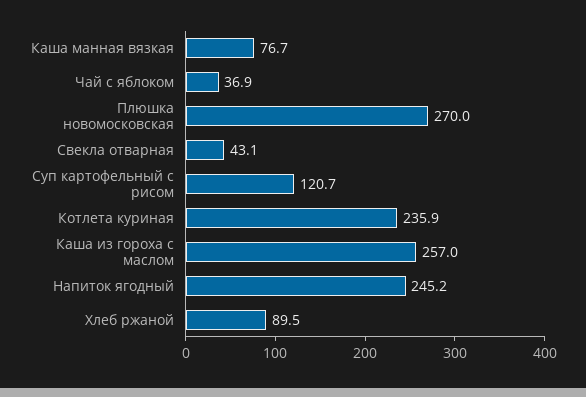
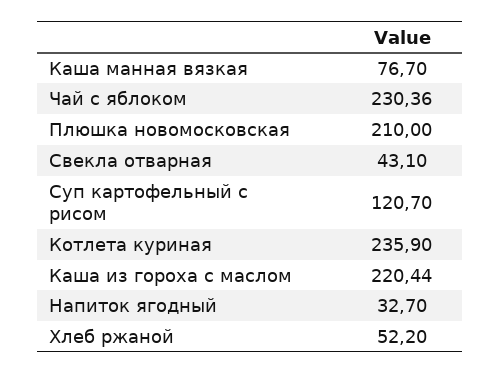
Чай с яблоком: 36.9 -> 230.36
Плюшка новомосковская: 270 -> 210
Каша из гороха с маслом: 257 -> 220.44
Напиток ягодный: 245.2 -> 32.7
Хлеб ржаной: 89.5 -> 52.2

